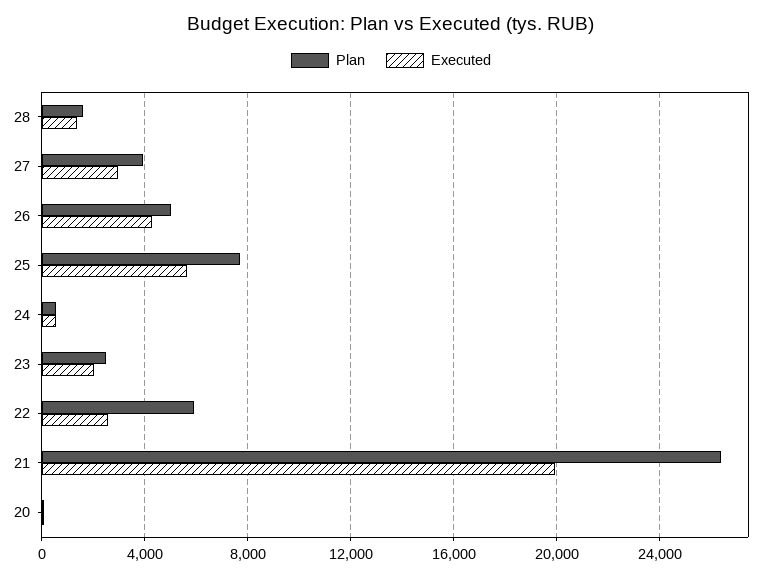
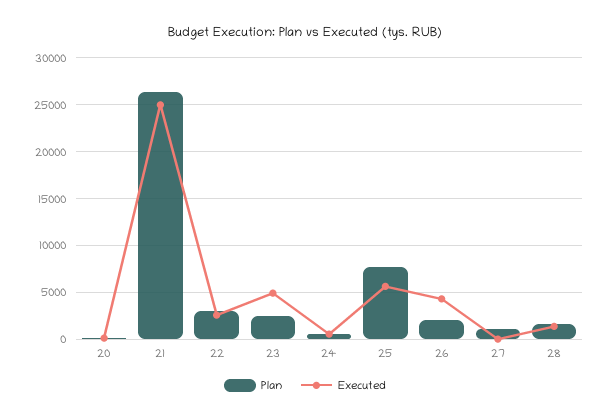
Plan, 27: 4000 -> 1000
Executed, 27: 3000 -> 0
Plan, 26: 5000 -> 2000
Executed, 23: 2000 -> 5000
Plan, 22: 6000 -> 3000
Executed, 21: 20000 -> 25000

